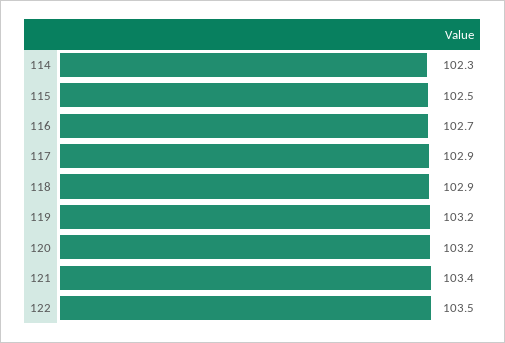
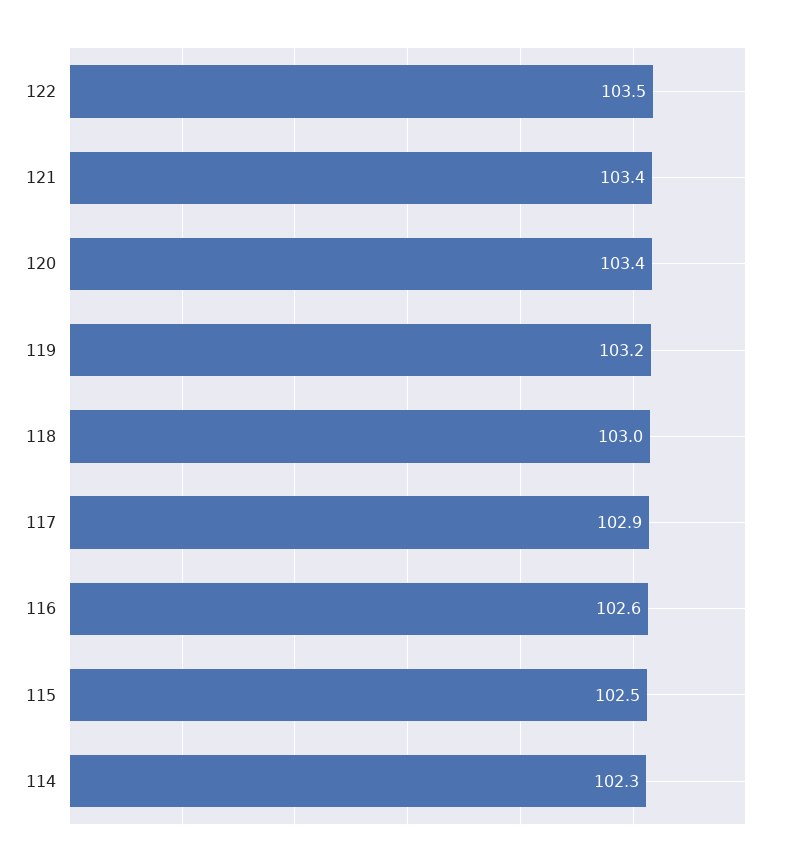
116: 102.7 -> 102.6
118: 102.9 -> 103
120: 103.2 -> 103.4

